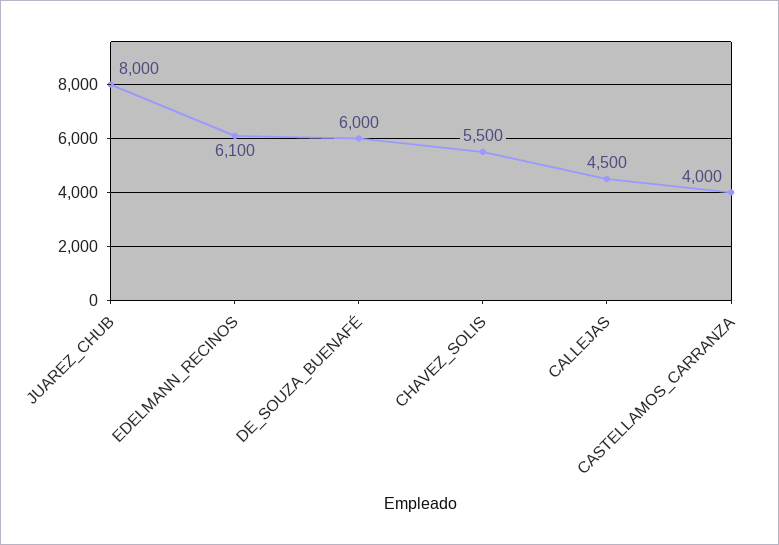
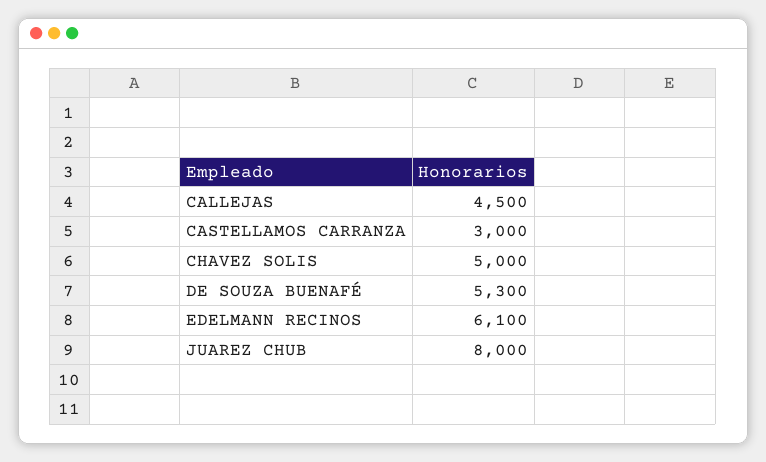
DE_SOUZA_BUENAFÉ: 6000 -> 5300
CHAVEZ_SOLIS: 5500 -> 5000
CASTELLAMOS_CARRANZA: 4000 -> 3000

